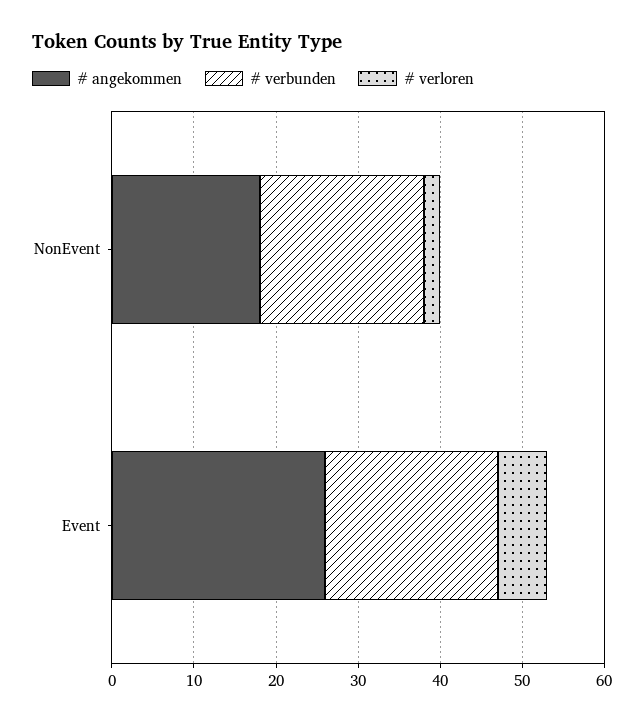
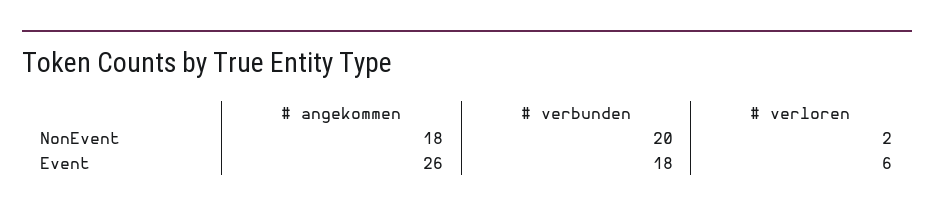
# verbunden, Event: 21 -> 18

